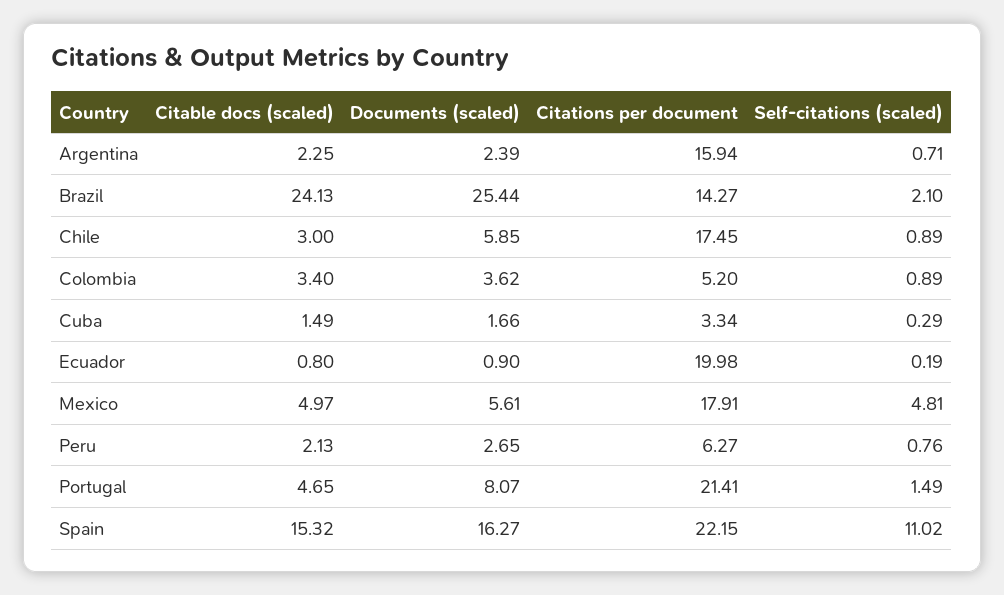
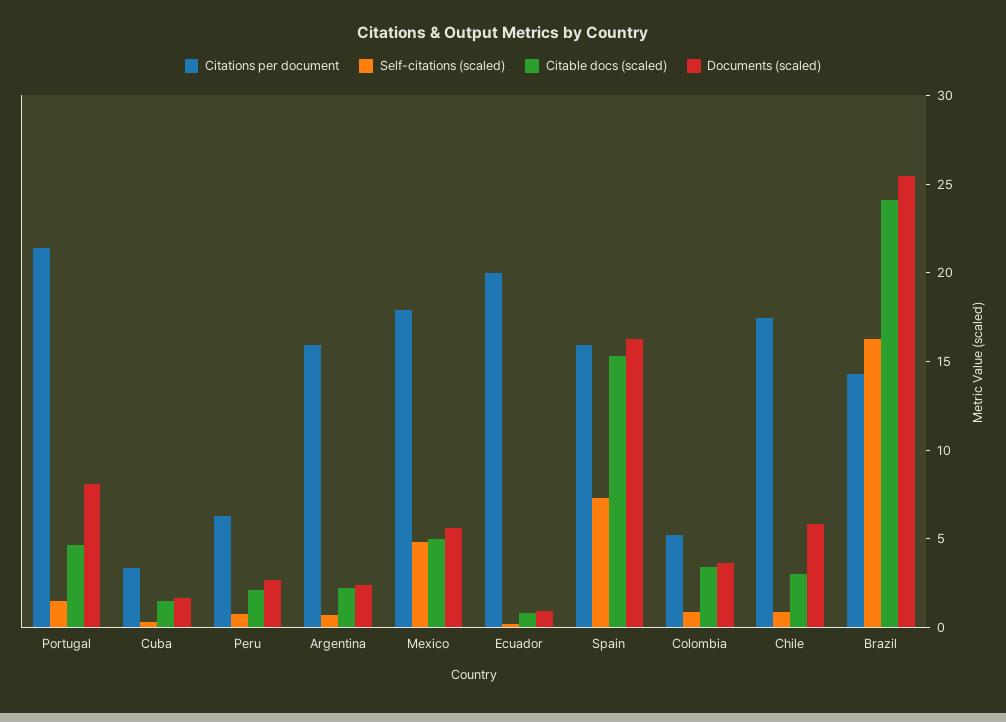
Self-citations (scaled), Brazil: 2.1 -> 16
Citations per document, Spain: 22.15 -> 16
Self-citations (scaled), Spain: 11.02 -> 7

